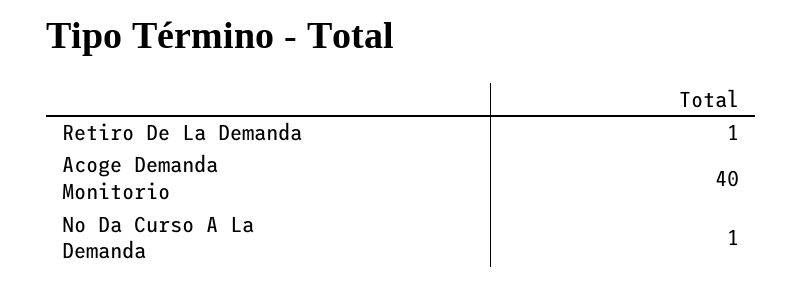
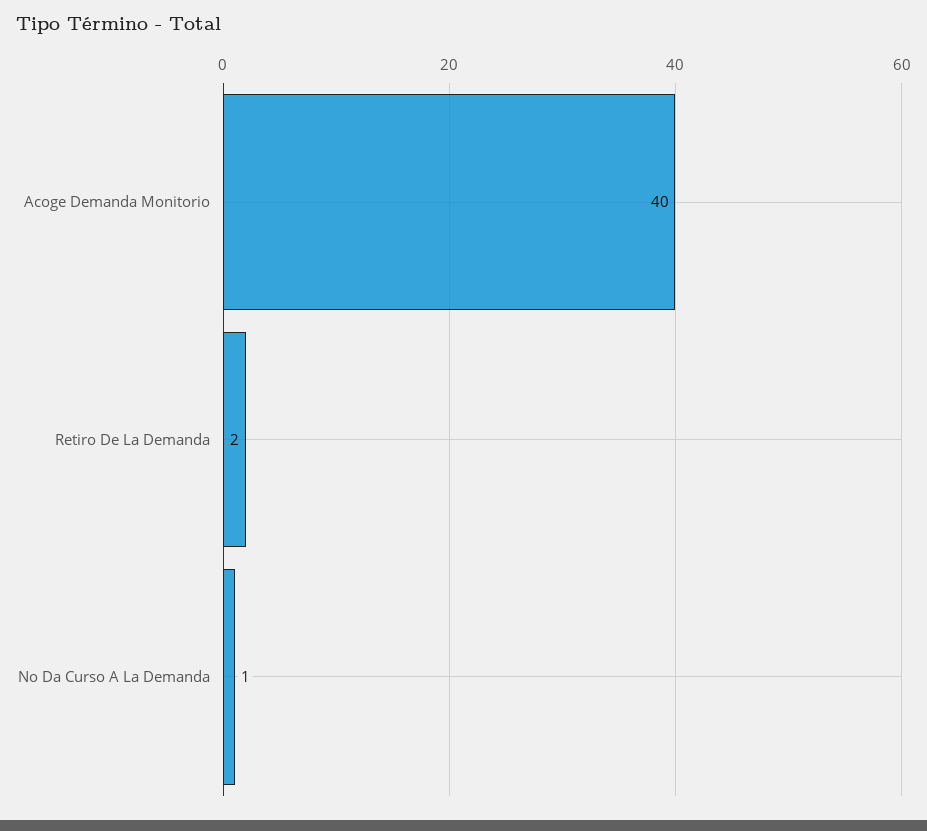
Retiro De La Demanda: 1 -> 2

